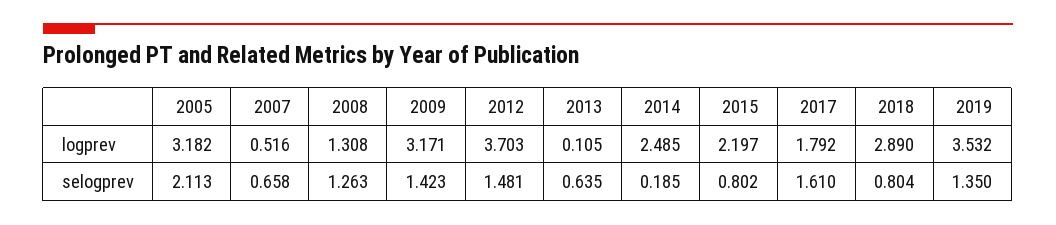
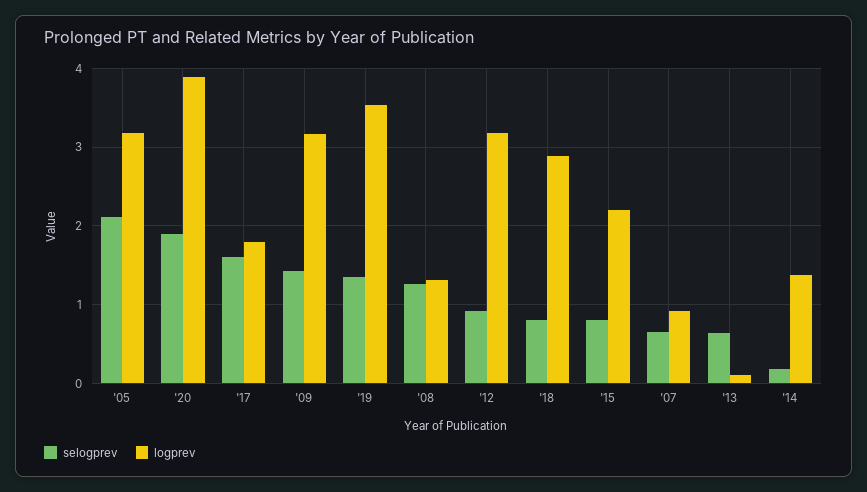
logprev, 2007: 0.516 -> 0.9
logprev, 2012: 3.703 -> 3.2
logprev, 2014: 2.485 -> 1.4
selogprev, 2012: 1.481 -> 0.9
selogprev, '20: none -> 1.9
logprev, '20: none -> 3.9

